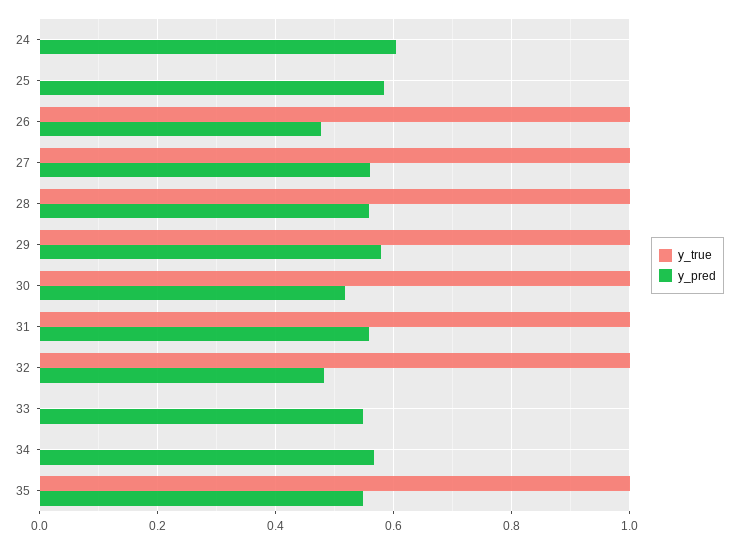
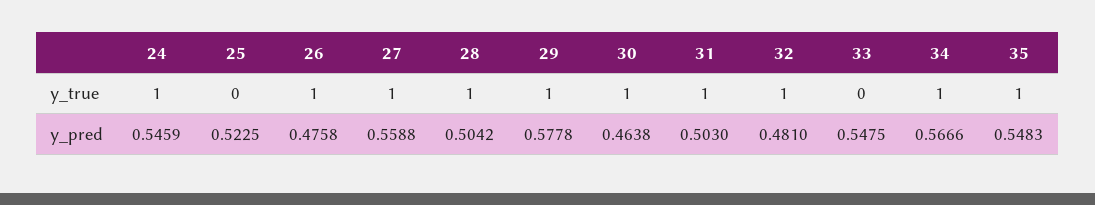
y_true, 24: 0 -> 1
y_pred, 24: 0.6 -> 0.5459
y_pred, 25: 0.58 -> 0.5225
y_pred, 28: 0.56 -> 0.5042
y_pred, 30: 0.52 -> 0.4638
y_pred, 31: 0.56 -> 0.503
y_true, 34: 0 -> 1

